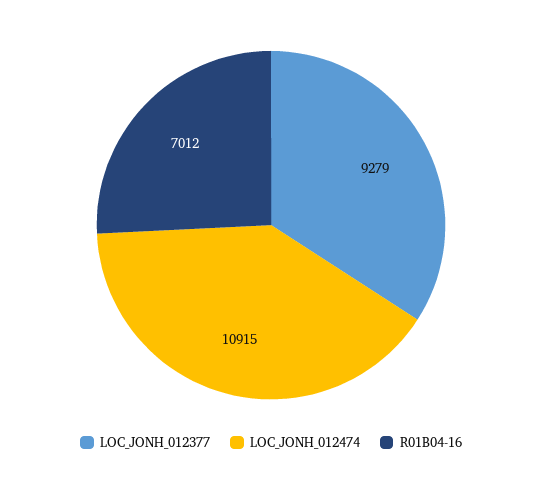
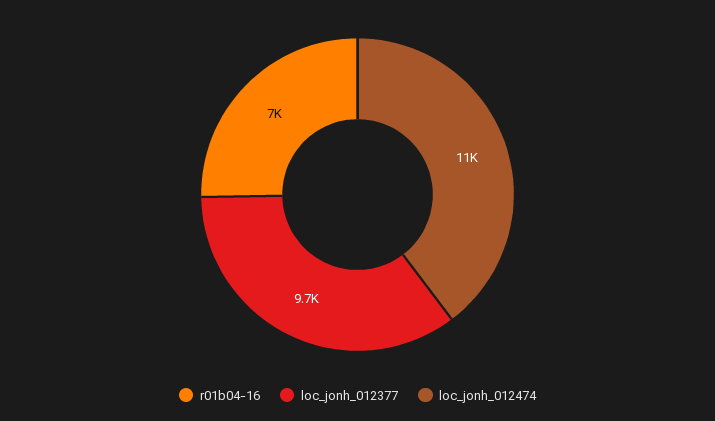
LOC_JONH_012377: 9279 -> 9700

